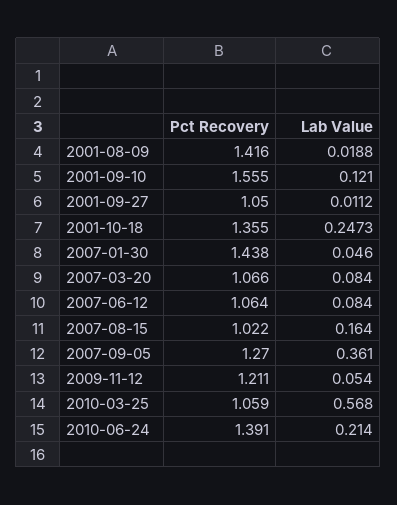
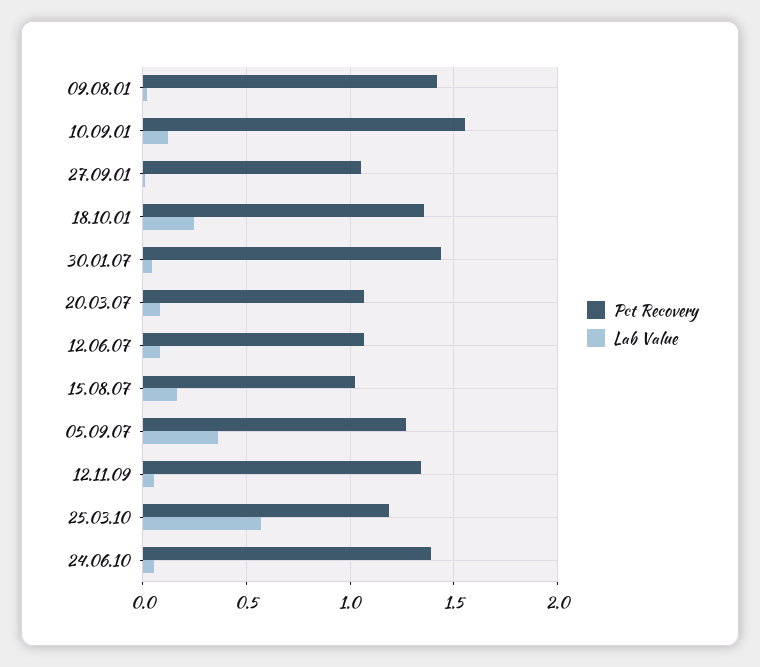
Pct Recovery, 2009-11-12: 1.211 -> 1.35
Pct Recovery, 2010-03-25: 1.059 -> 1.2
Lab Value, 2010-06-24: 0.214 -> 0.05

